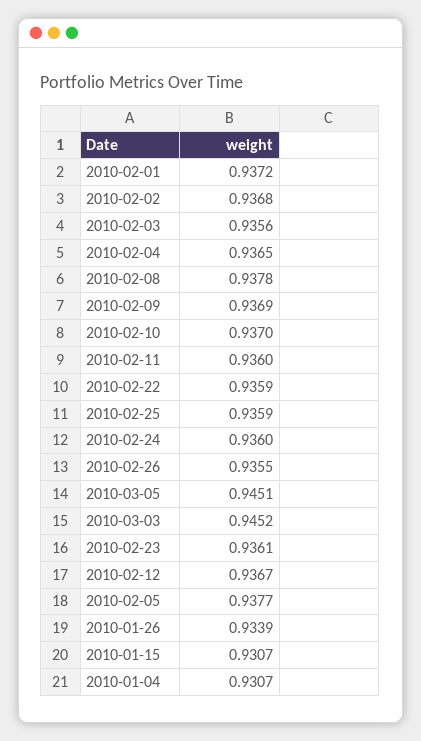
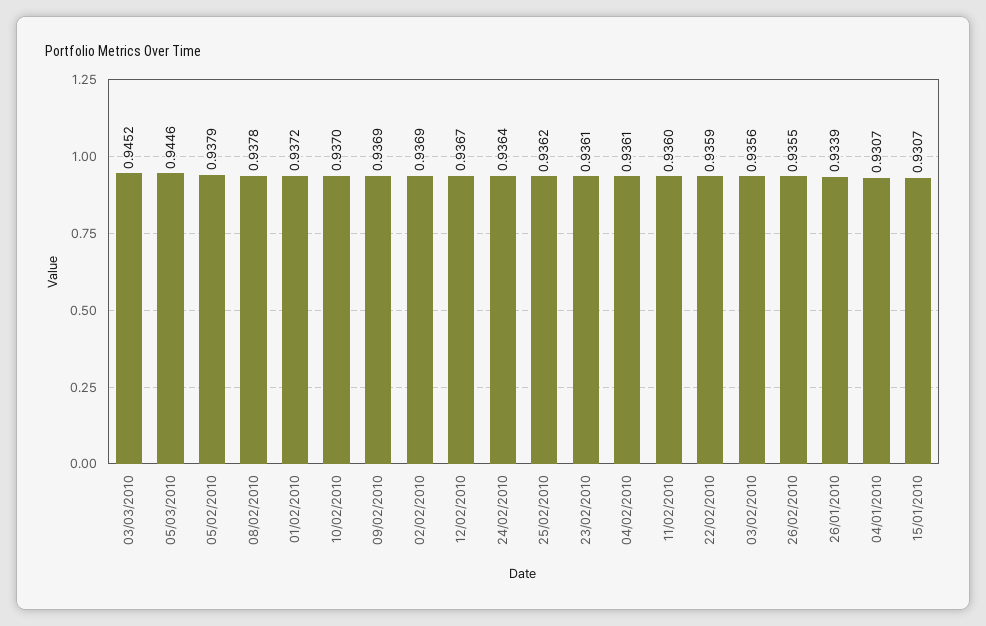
2010-02-02: 0.9368 -> 0.9369
2010-02-04: 0.9365 -> 0.9361
2010-02-25: 0.9359 -> 0.9362
2010-02-24: 0.936 -> 0.9364
2010-03-05: 0.9451 -> 0.9446
2010-02-05: 0.9377 -> 0.9379

